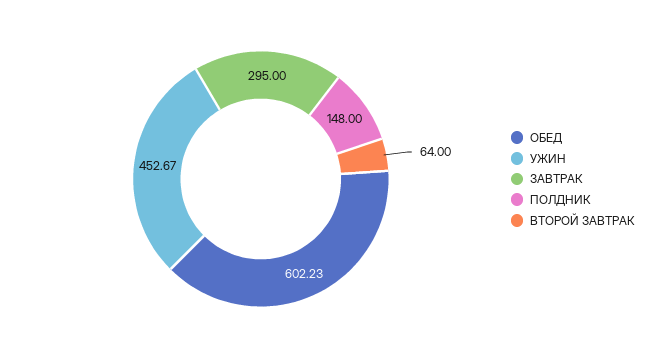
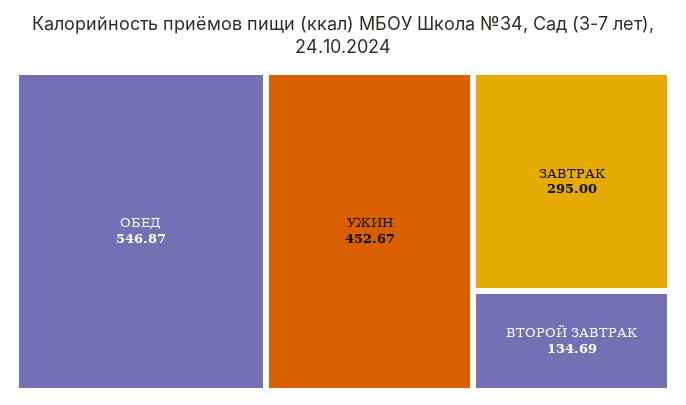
ОБЕД: 602.23 -> 546.87
ПОЛДНИК: 148 -> none
ВТОРОЙ ЗАВТРАК: 64 -> 134.69

